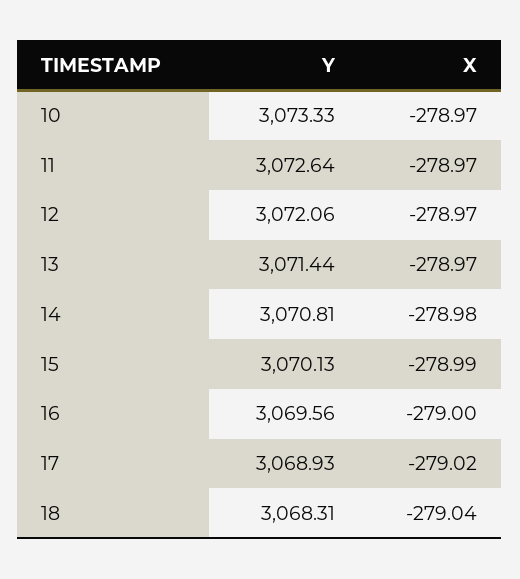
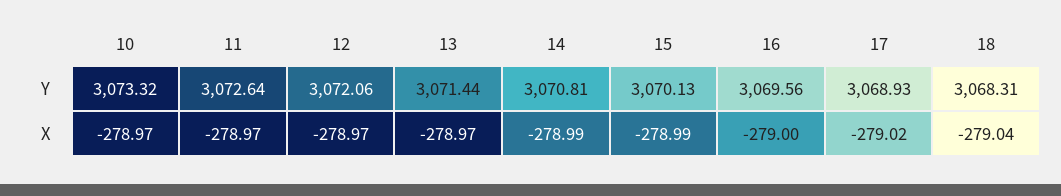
Y, 10: 3073.33 -> 3073.32
X, 14: -278.98 -> -278.99

